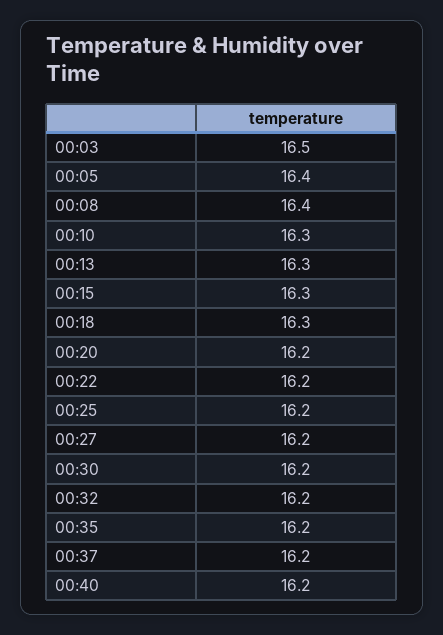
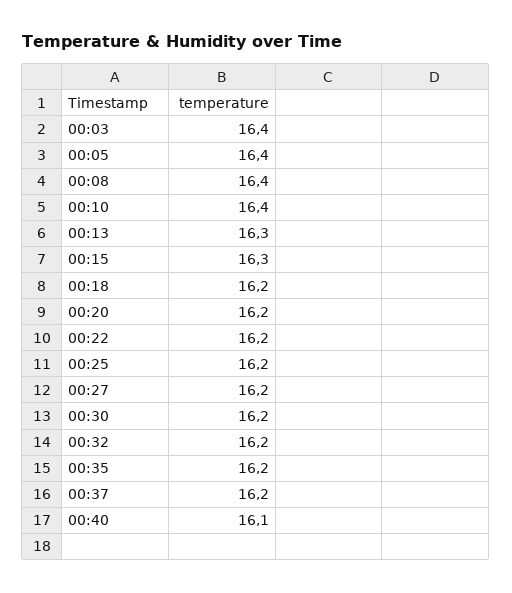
00:03: 16.5 -> 16.4
00:10: 16.3 -> 16.4
00:18: 16.3 -> 16.2
00:40: 16.2 -> 16.1

